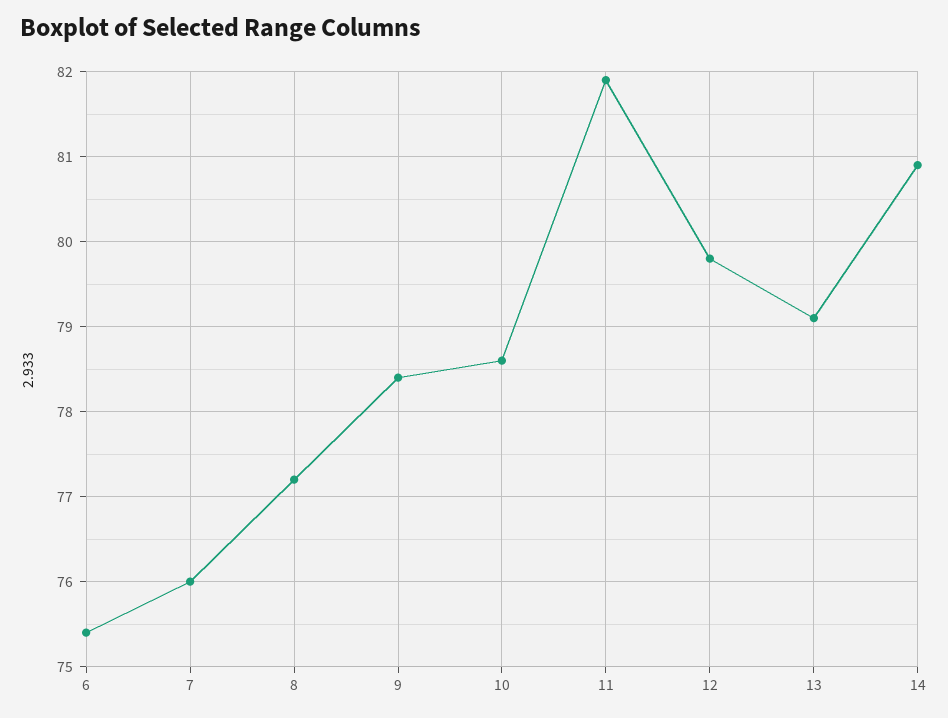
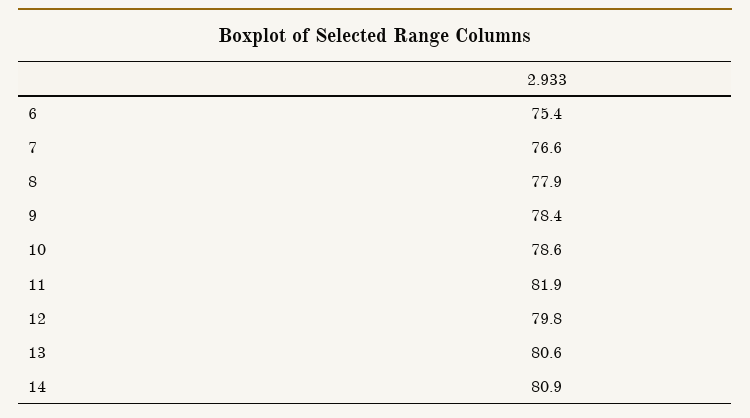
7: 76 -> 76.6
8: 77.2 -> 77.9
13: 79.1 -> 80.6

